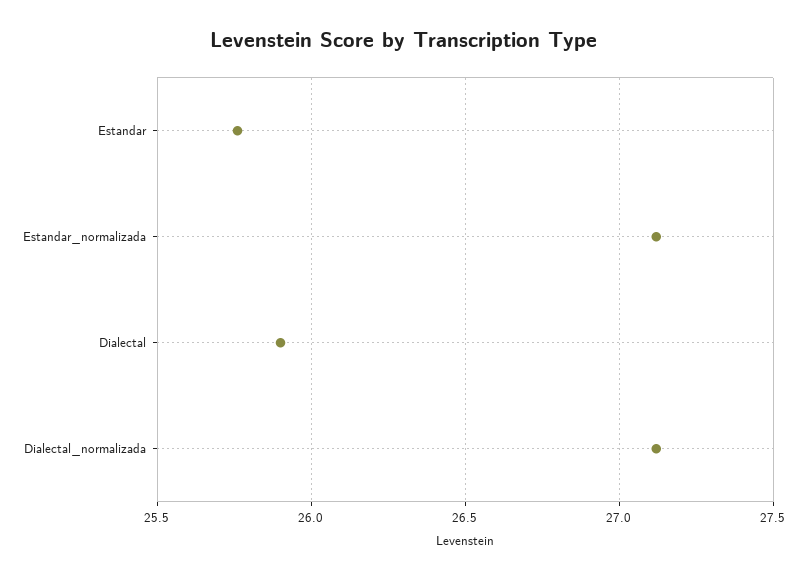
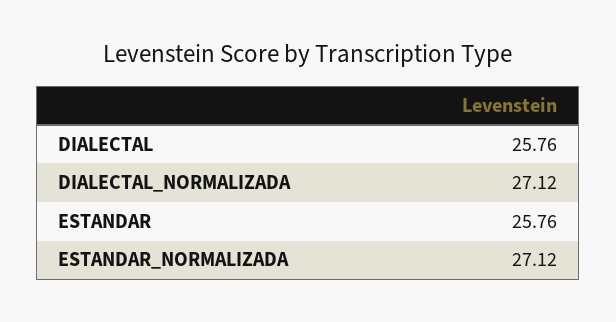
Dialectal: 25.9 -> 25.76

